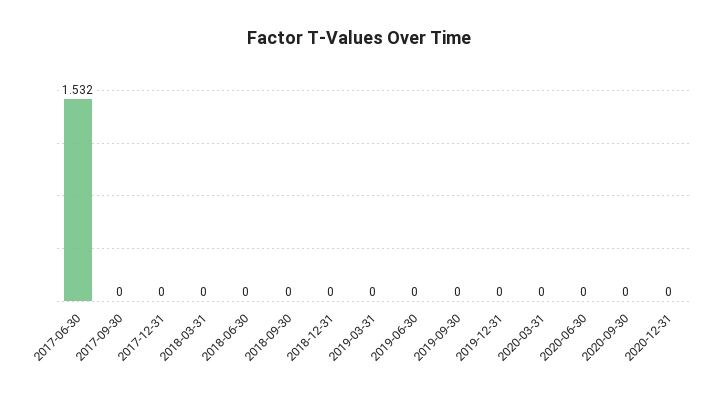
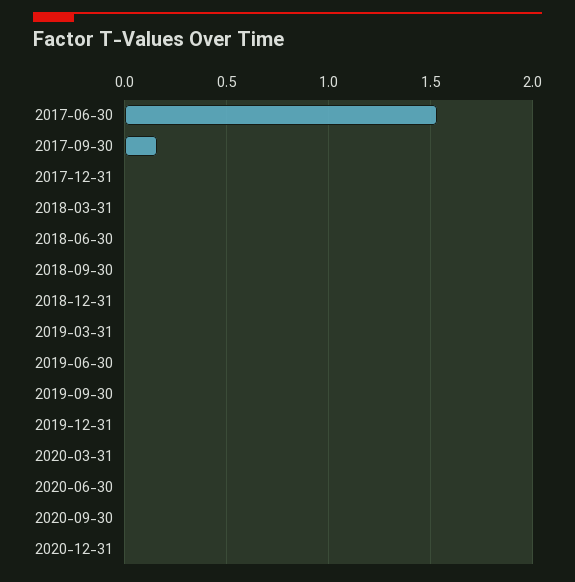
2017-09-30: 0 -> 0.15

